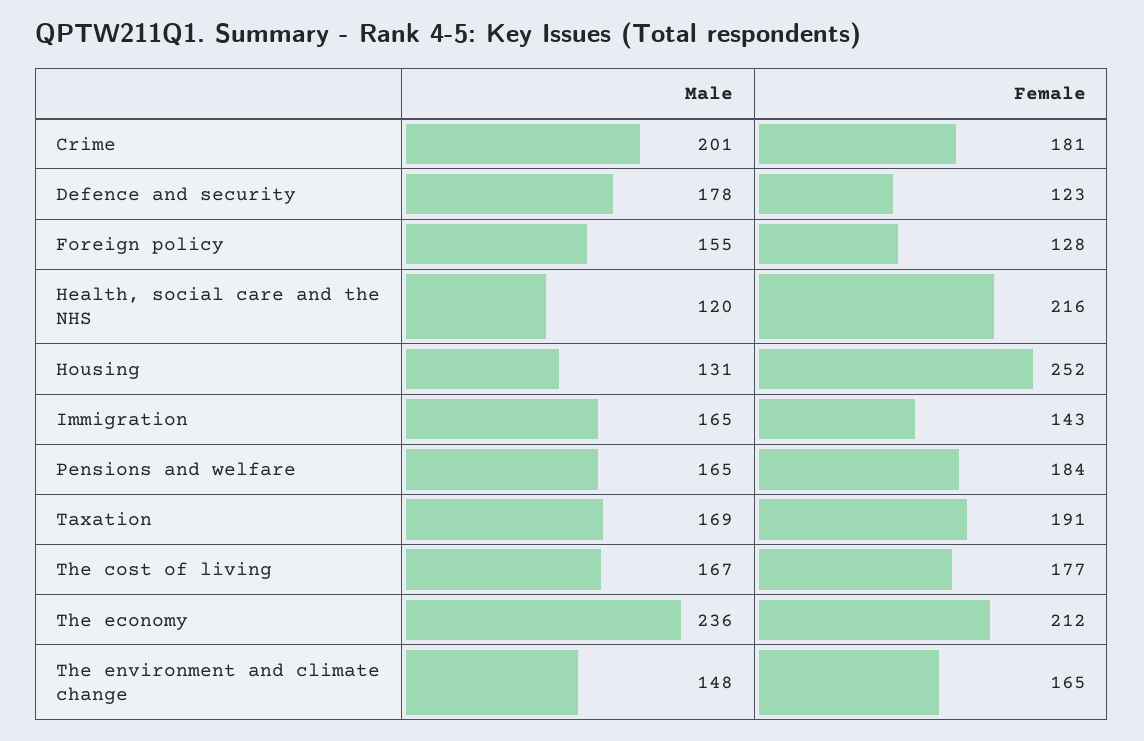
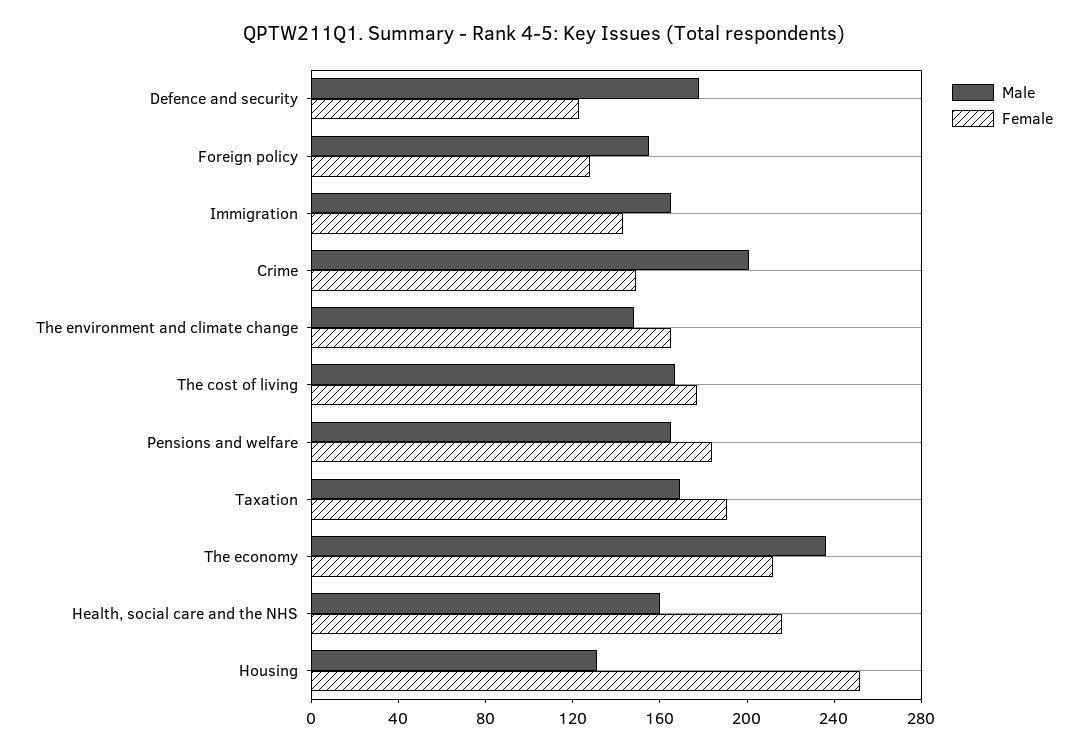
Female, Crime: 181 -> 150
Male, Health, social care and the NHS: 120 -> 160

